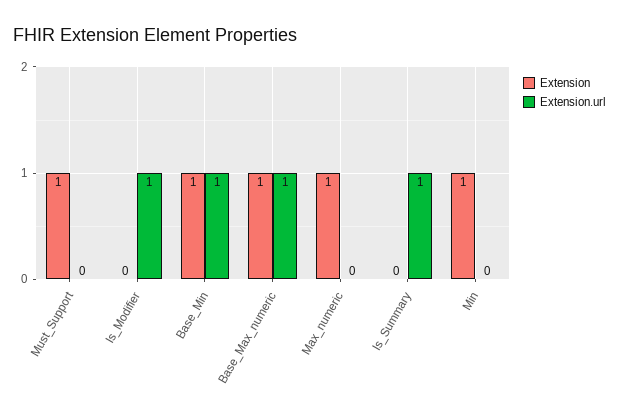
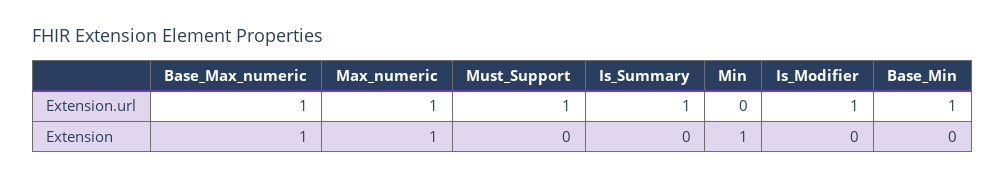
Extension, Must_Support: 1 -> 0
Extension.url, Must_Support: 0 -> 1
Extension, Base_Min: 1 -> 0
Extension.url, Max_numeric: 0 -> 1

